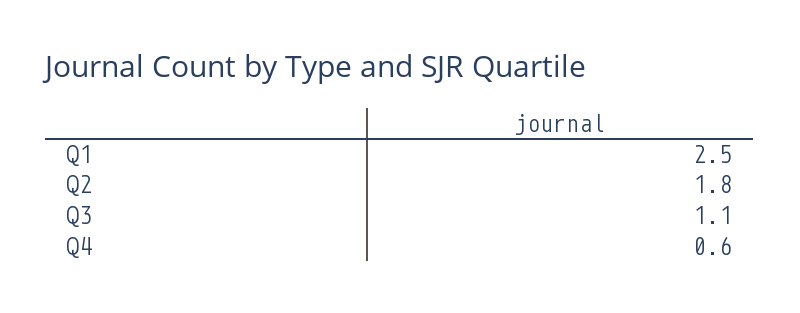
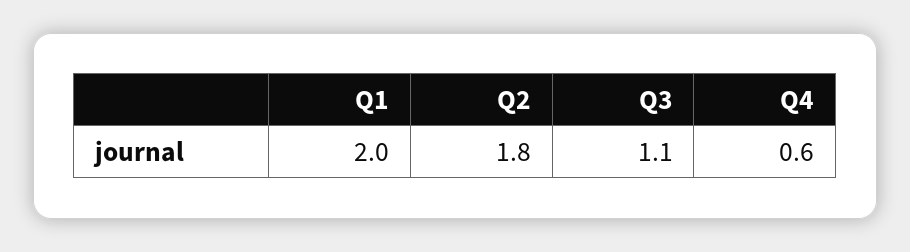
Q1: 2.5 -> 2

